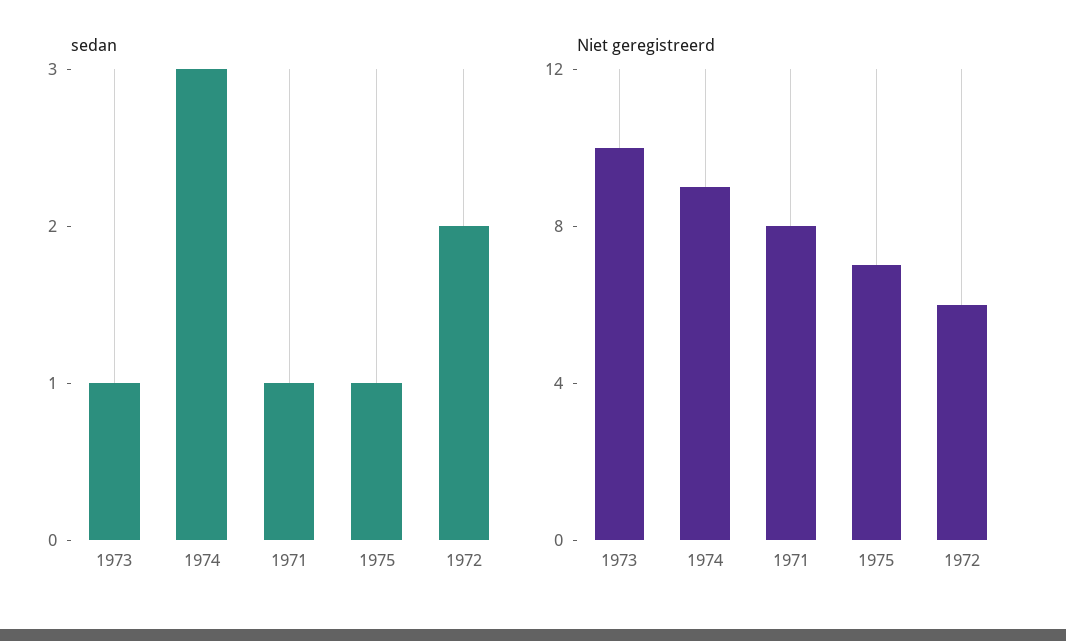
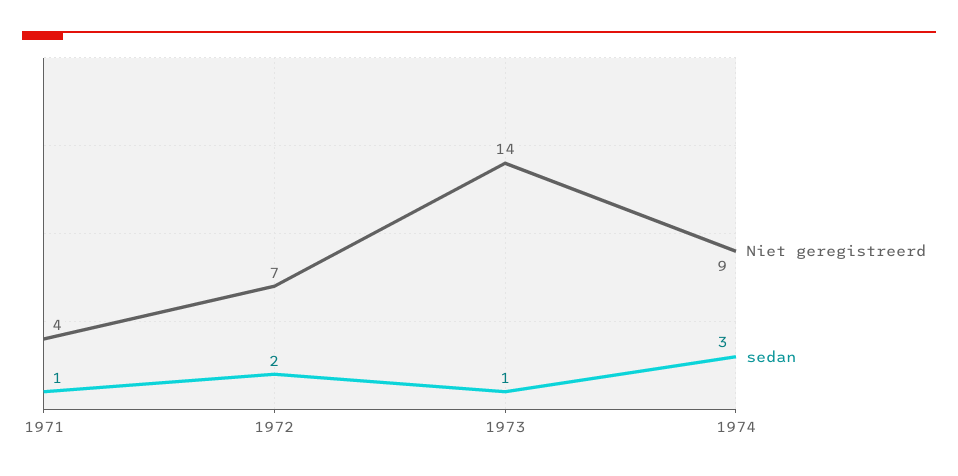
sedan, 1975: 1 -> none
Niet geregistreerd, 1973: 10 -> 14
Niet geregistreerd, 1971: 8 -> 4
Niet geregistreerd, 1975: 7 -> none
Niet geregistreerd, 1972: 6 -> 7

